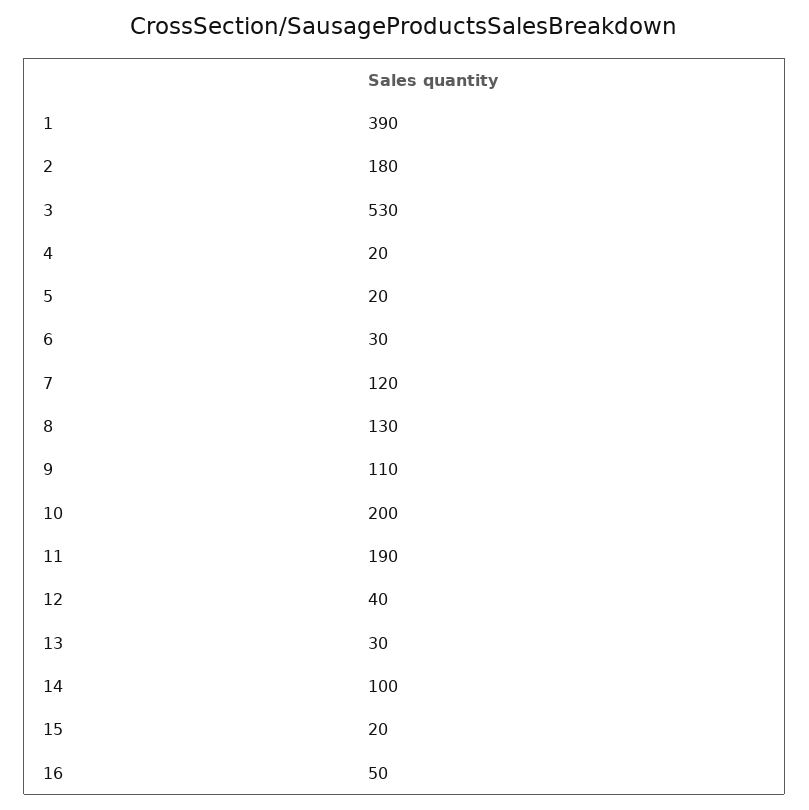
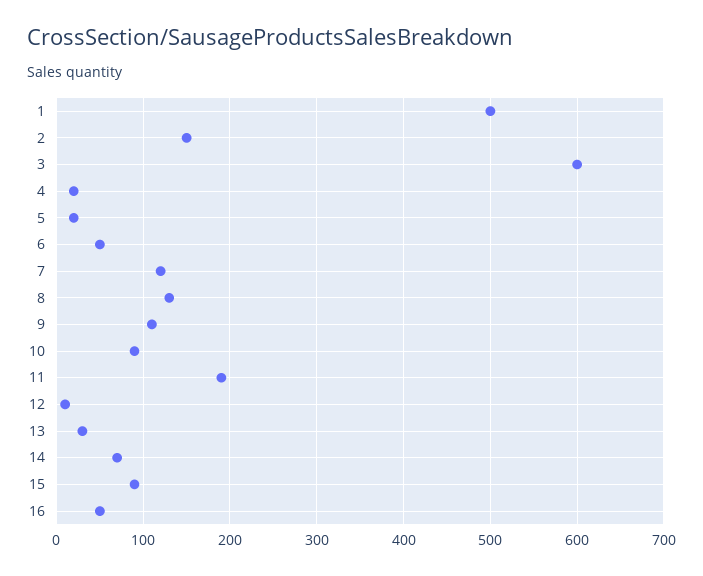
1: 390 -> 500
2: 180 -> 150
3: 530 -> 600
6: 30 -> 50
10: 200 -> 90
12: 40 -> 10
14: 100 -> 70
15: 20 -> 90

